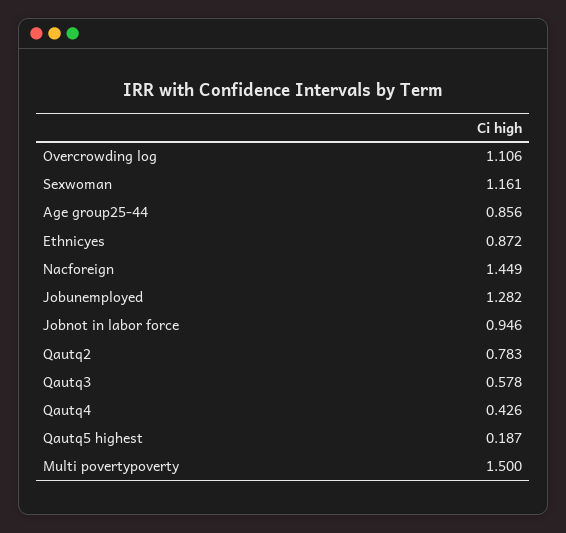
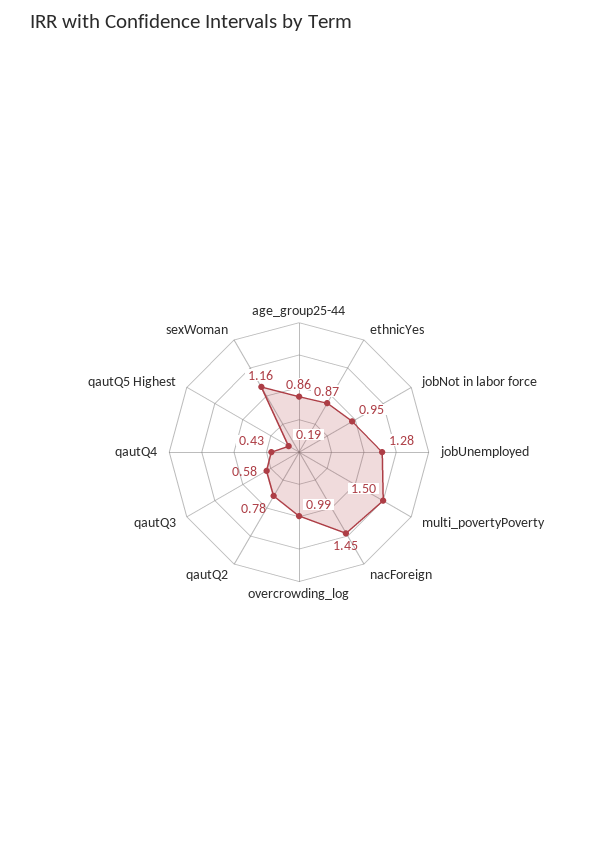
Overcrowding log: 1.106 -> 0.99

